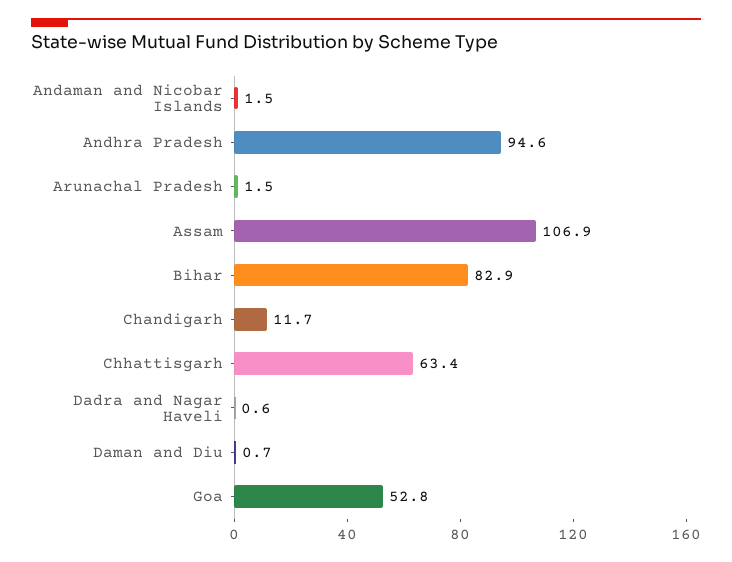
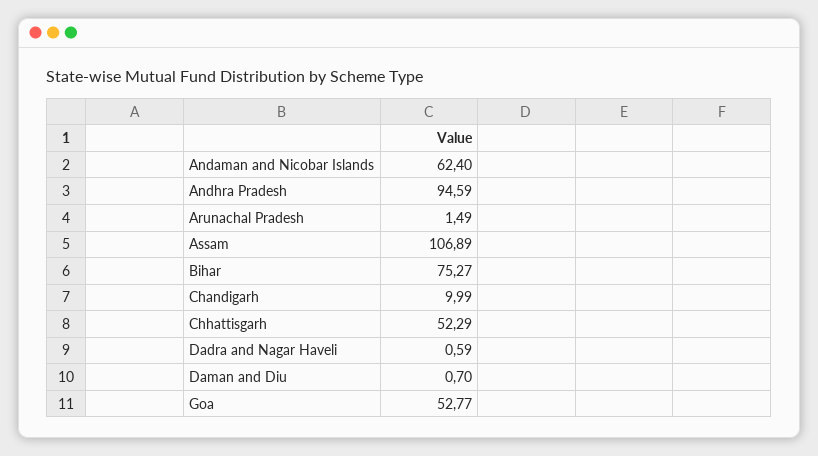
Andaman and Nicobar Islands: 1.5 -> 62.4
Bihar: 82.9 -> 75.27
Chandigarh: 11.7 -> 9.99
Chhattisgarh: 63.4 -> 52.29

